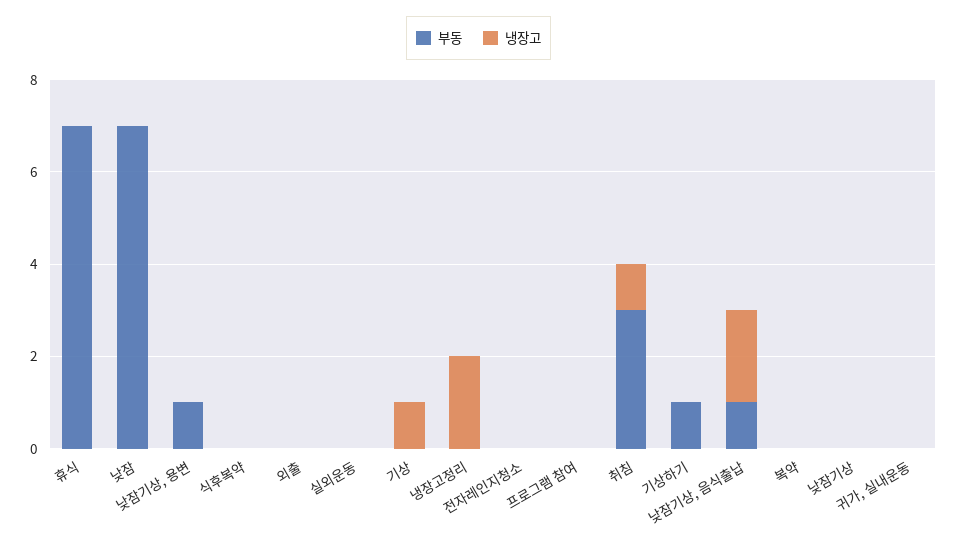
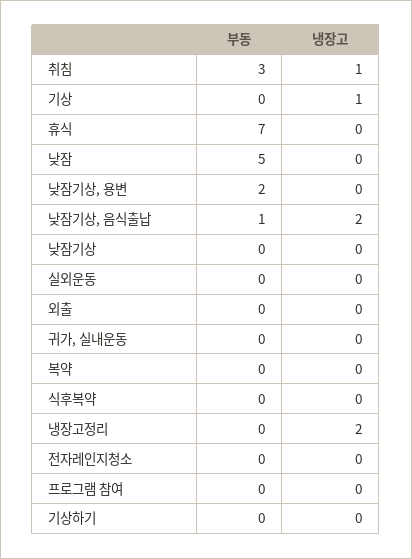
부동, 낮잠: 7 -> 5
부동, 낮잠기상, 용변: 1 -> 2
부동, 기상하기: 1 -> 0

